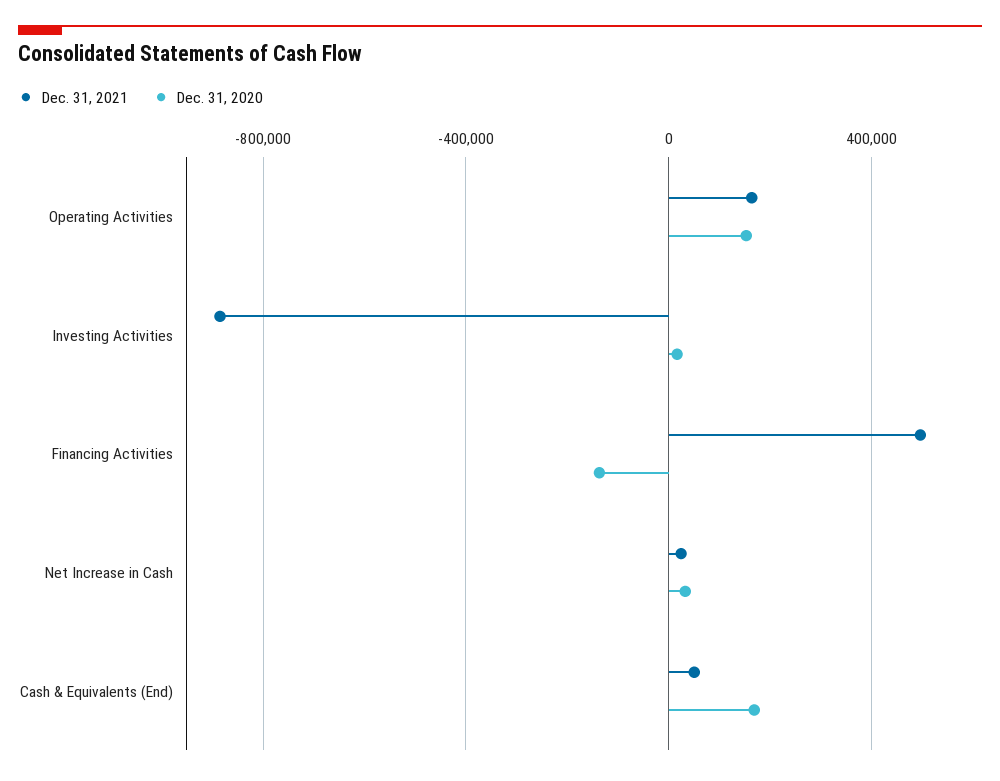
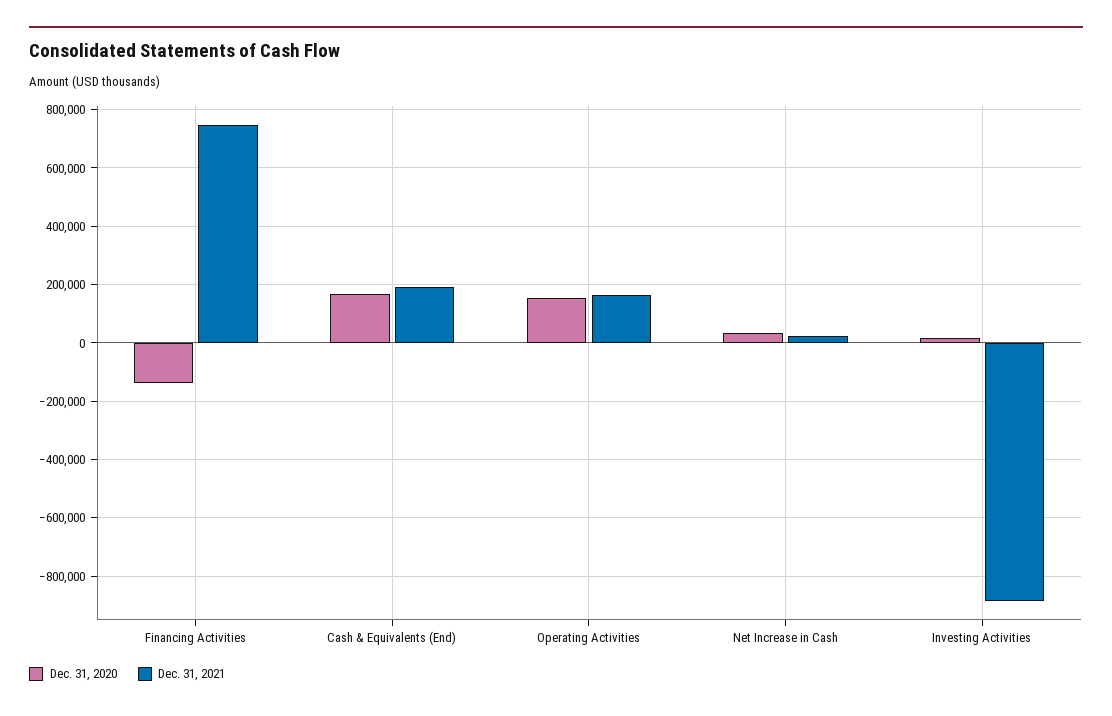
Dec. 31, 2021, Financing Activities: 500000 -> 750000
Dec. 31, 2021, Cash & Equivalents (End): 50000 -> 200000

